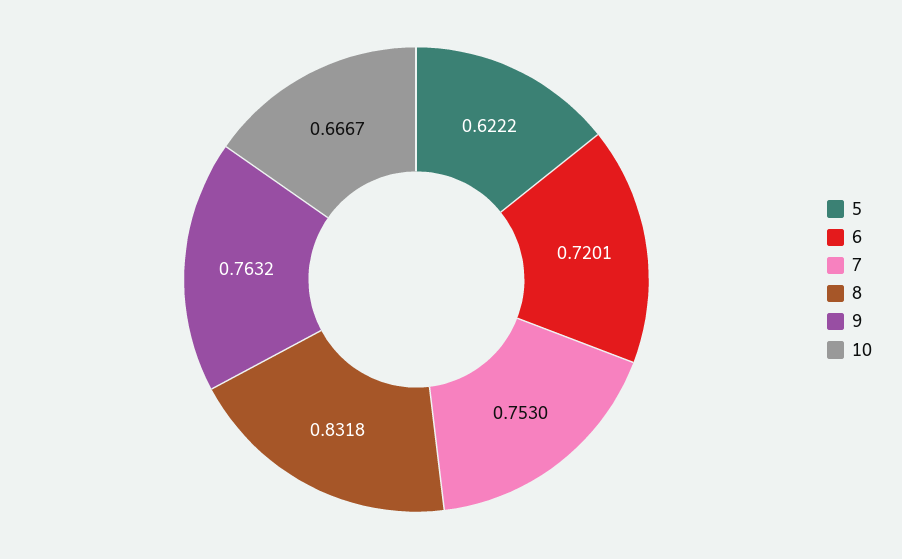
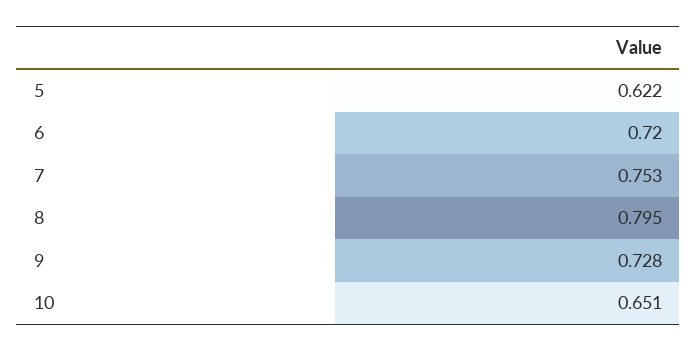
8: 0.8318 -> 0.795
9: 0.7632 -> 0.728
10: 0.6667 -> 0.651

